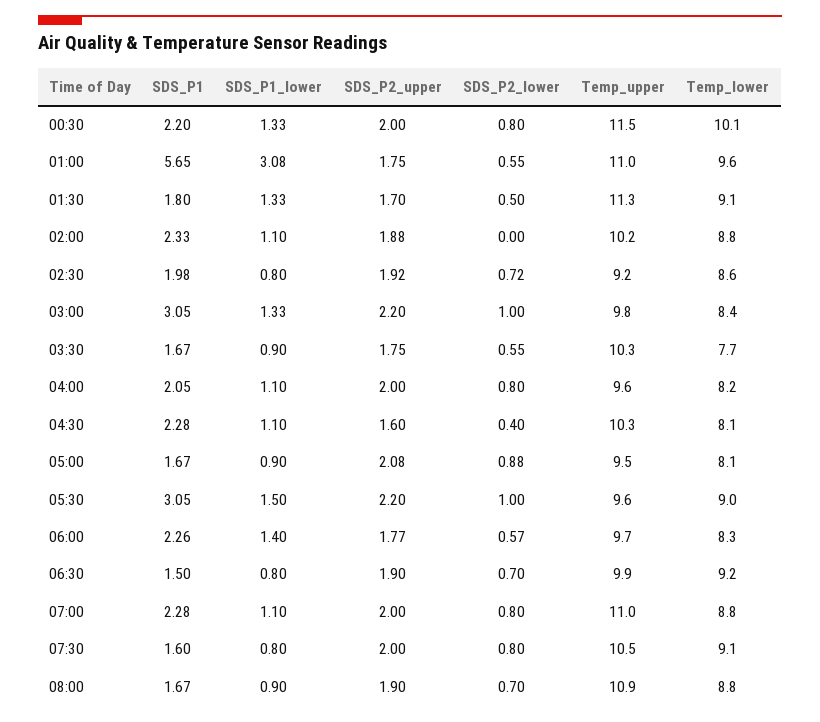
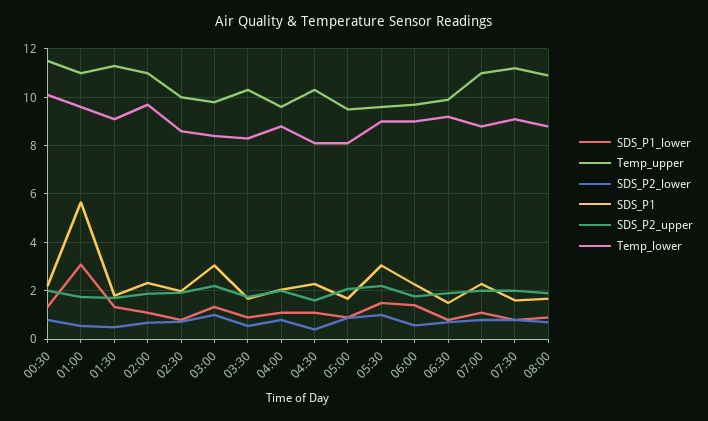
SDS_P2_lower, 02:00: 0 -> 0.75
Temp_upper, 02:00: 10.2 -> 11
Temp_lower, 02:00: 8.8 -> 9.75
Temp_upper, 02:30: 9.2 -> 10
Temp_lower, 03:30: 7.7 -> 8.25
Temp_lower, 04:00: 8.2 -> 8.75
Temp_lower, 06:00: 8.3 -> 9
Temp_upper, 07:30: 10.5 -> 11.25

